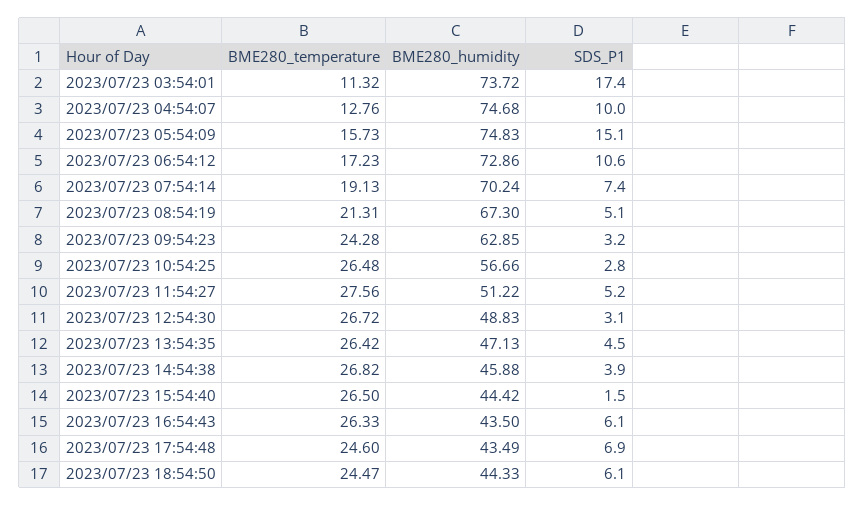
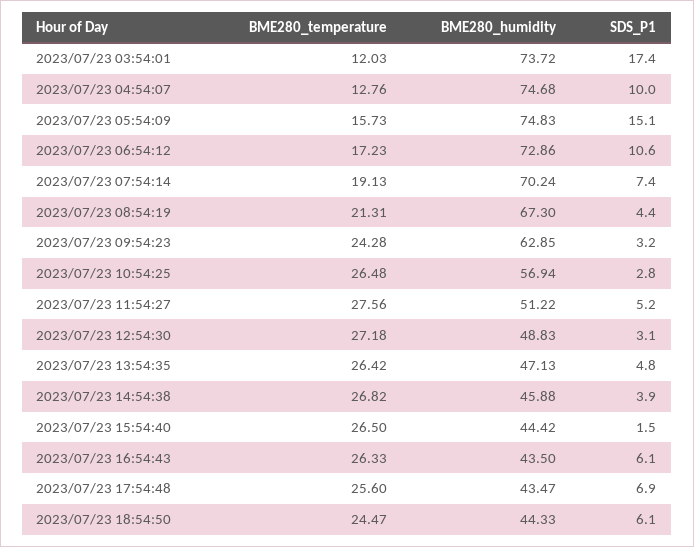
BME280_temperature, 2023/07/23 03:54:01: 11.32 -> 12.03
SDS_P1, 2023/07/23 08:54:19: 5.1 -> 4.4
BME280_humidity, 2023/07/23 10:54:25: 56.66 -> 56.94
BME280_temperature, 2023/07/23 12:54:30: 26.72 -> 27.18
SDS_P1, 2023/07/23 13:54:35: 4.5 -> 4.8
BME280_temperature, 2023/07/23 17:54:48: 24.6 -> 25.6
BME280_humidity, 2023/07/23 17:54:48: 43.49 -> 43.47

